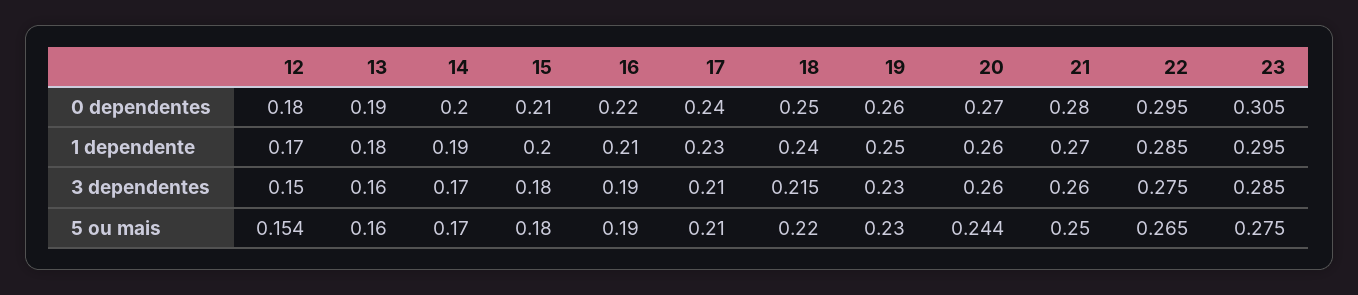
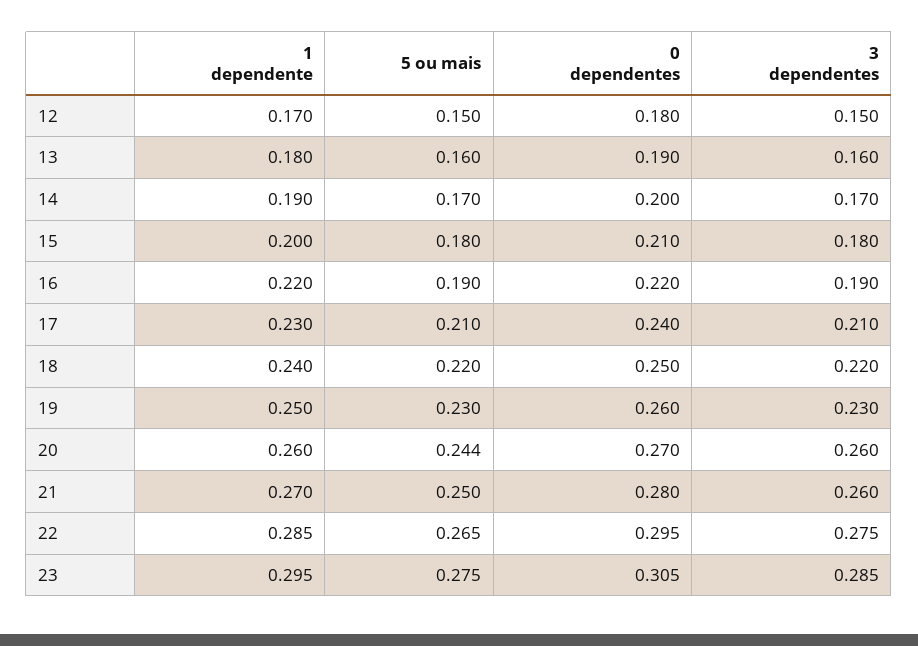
16, 1 dependente: 0.21 -> 0.22
18, 3 dependentes: 0.215 -> 0.22
12, 5 ou mais: 0.154 -> 0.15

